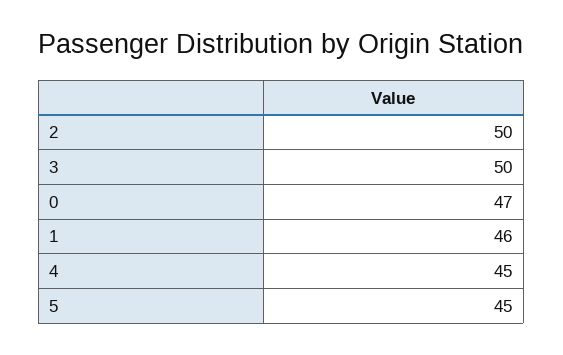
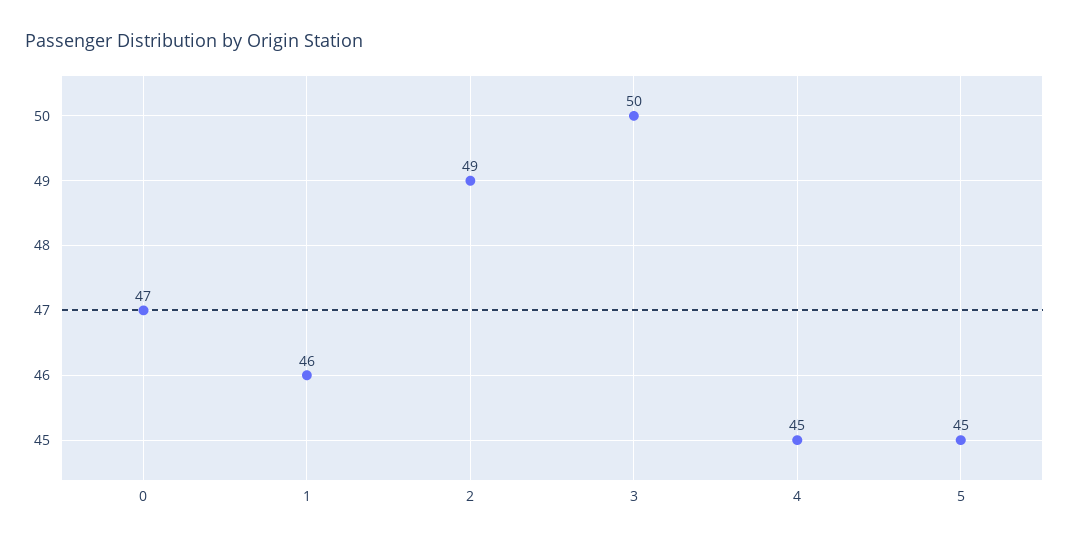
2: 50 -> 49

